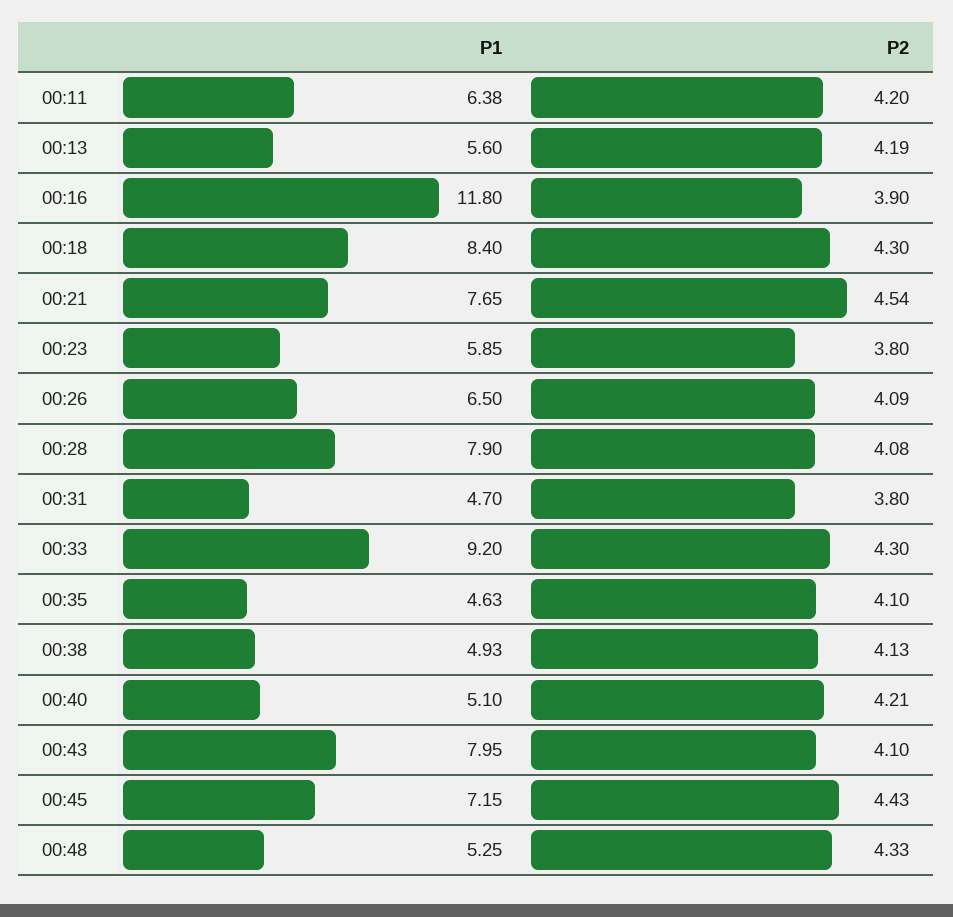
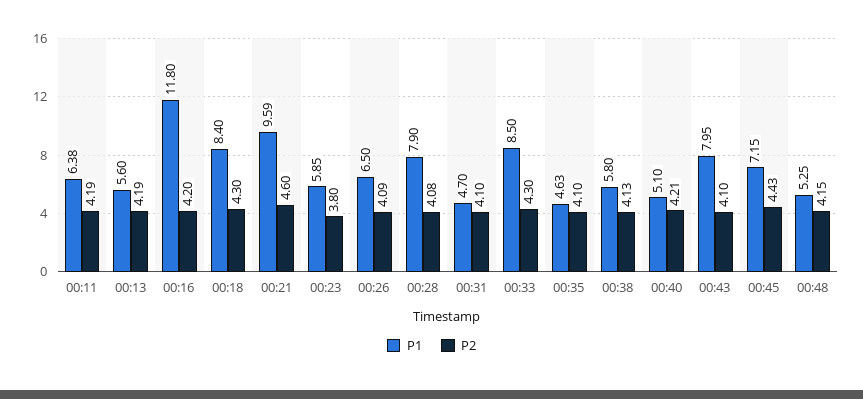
P2, 00:11: 4.2 -> 4.19
P2, 00:16: 3.9 -> 4.2
P1, 00:21: 7.65 -> 9.59
P2, 00:21: 4.54 -> 4.6
P2, 00:31: 3.8 -> 4.1
P1, 00:33: 9.2 -> 8.5
P1, 00:38: 4.93 -> 5.8
P2, 00:48: 4.33 -> 4.15

